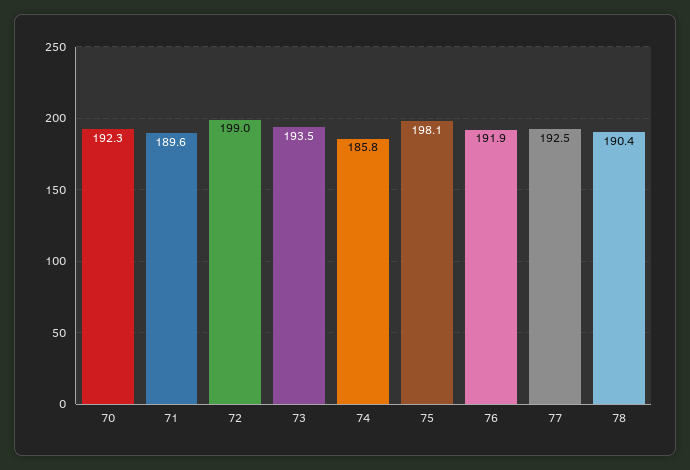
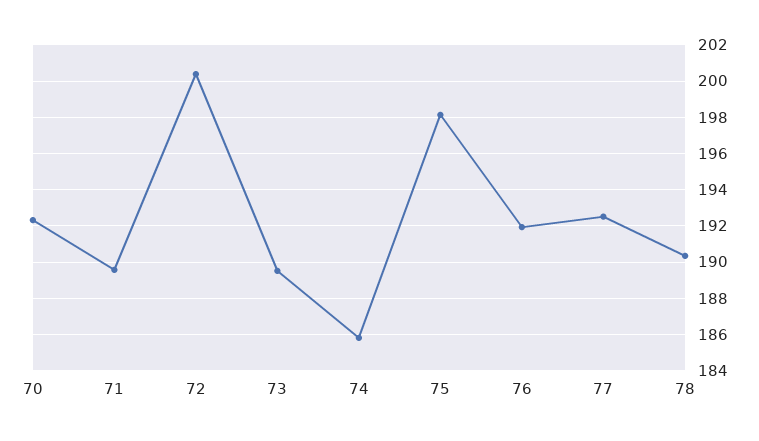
72: 199 -> 200.5
73: 193.5 -> 189.5

